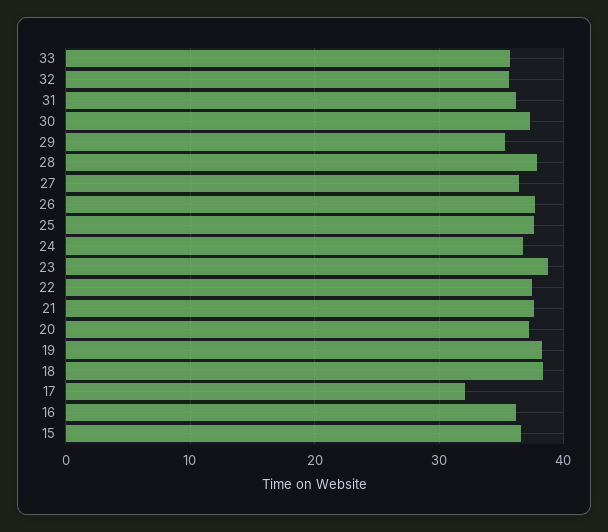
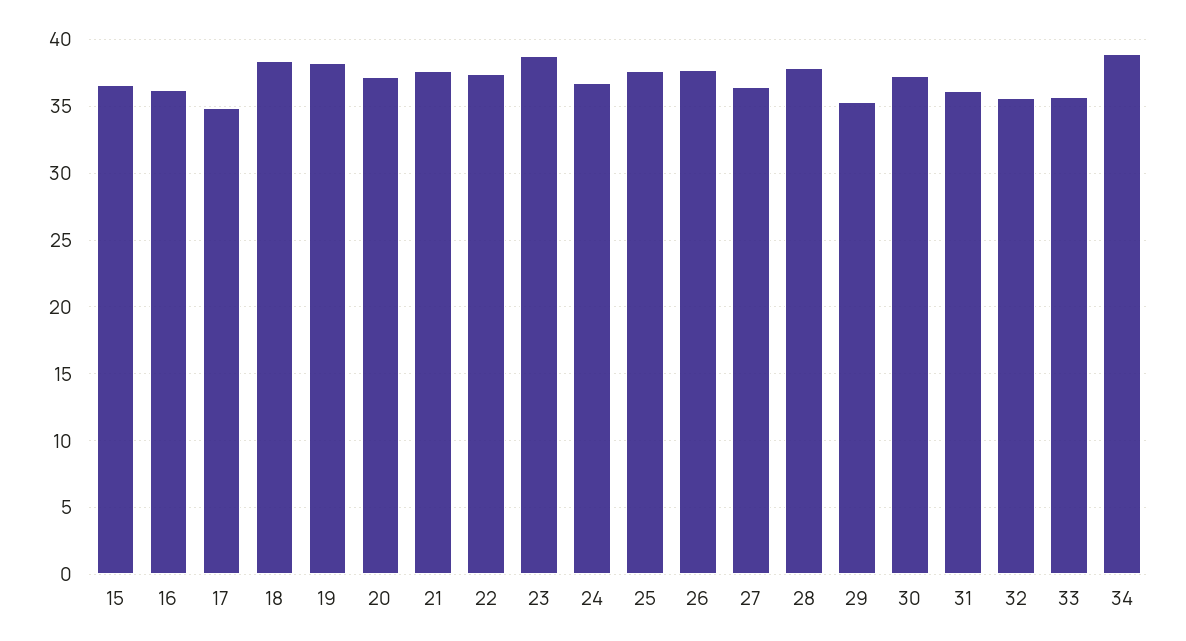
17: 32 -> 35
34: none -> 39

